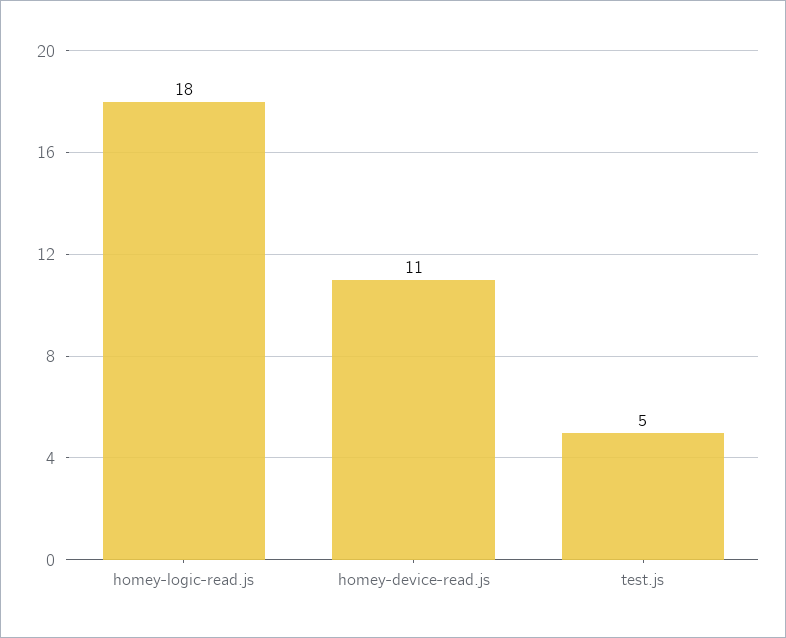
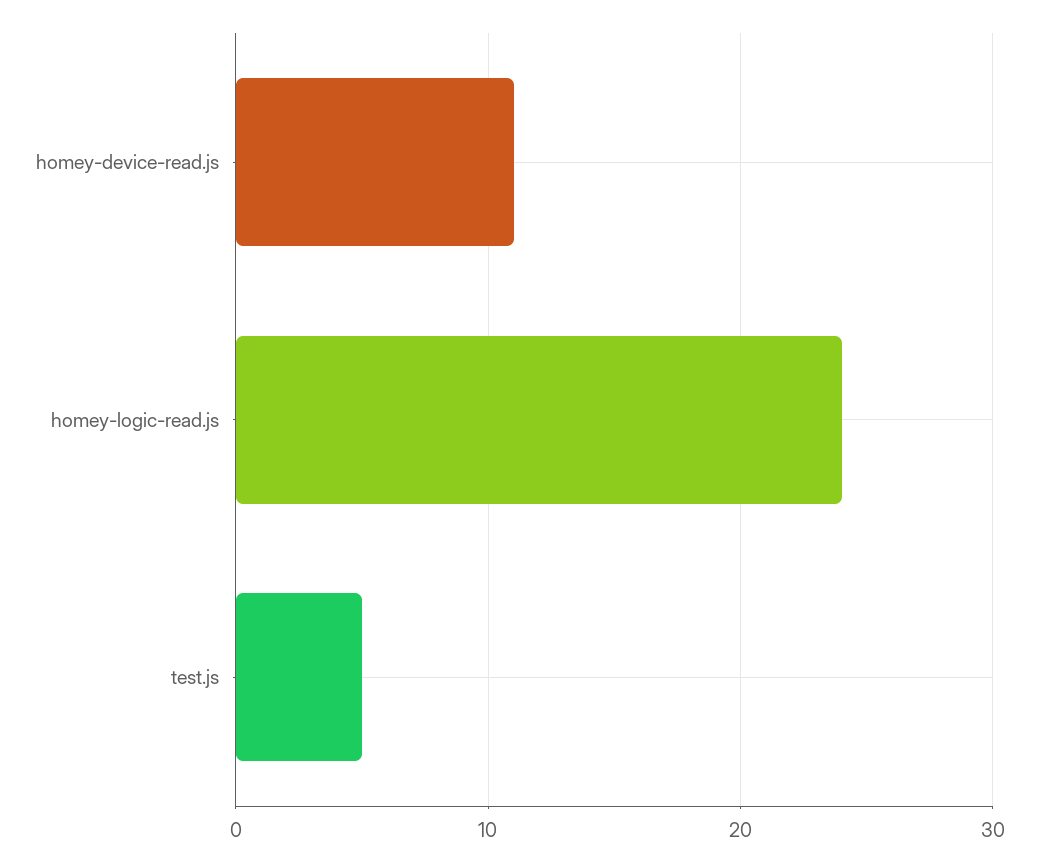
homey-logic-read.js: 18 -> 24

